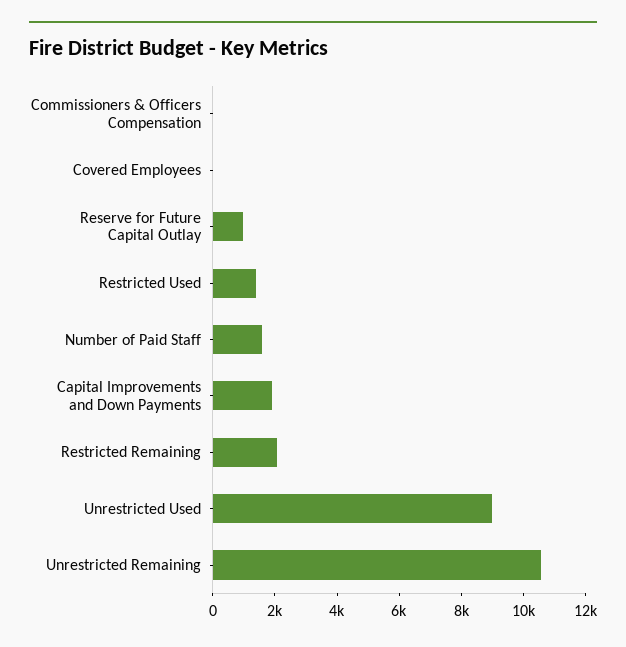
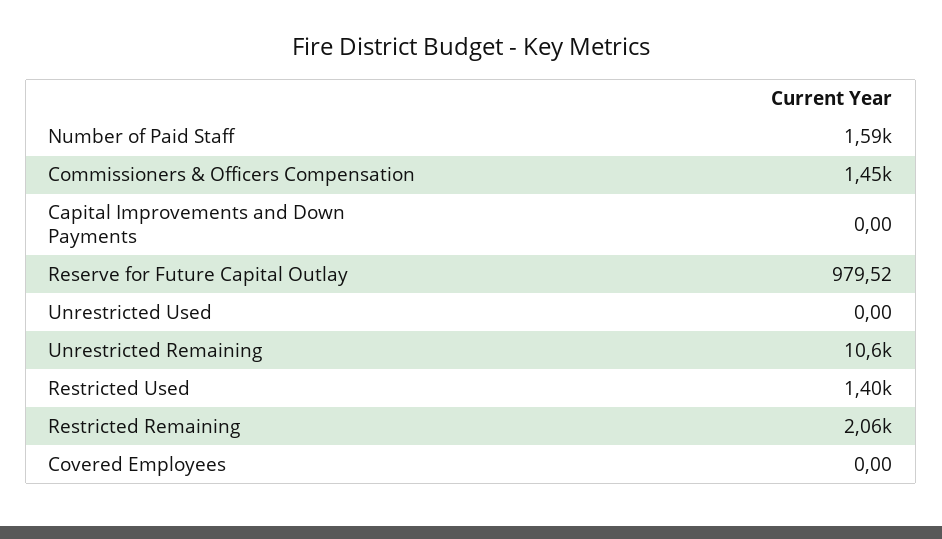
Commissioners & Officers Compensation: 0 -> 1450
Capital Improvements and Down Payments: 2000 -> 0
Unrestricted Used: 9000 -> 0

